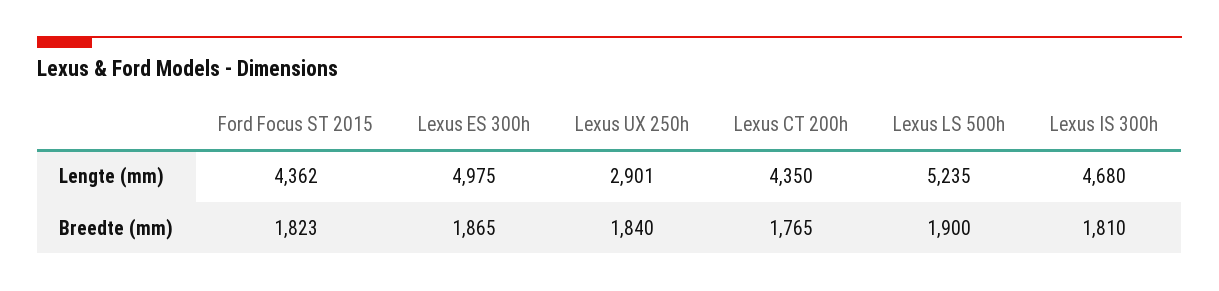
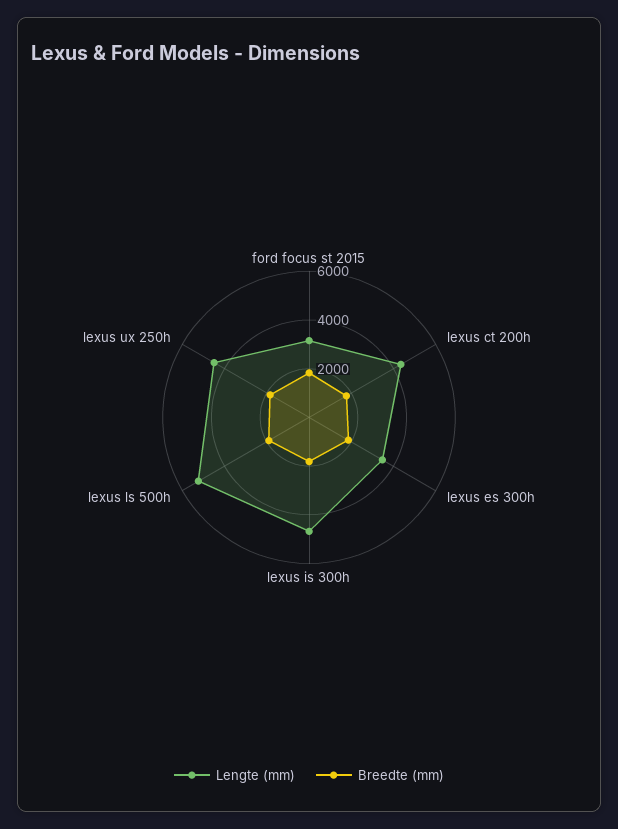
Lengte (mm), Ford Focus ST 2015: 4362 -> 3000
Lengte (mm), Lexus ES 300h: 4975 -> 3500
Lengte (mm), Lexus UX 250h: 2901 -> 4500

